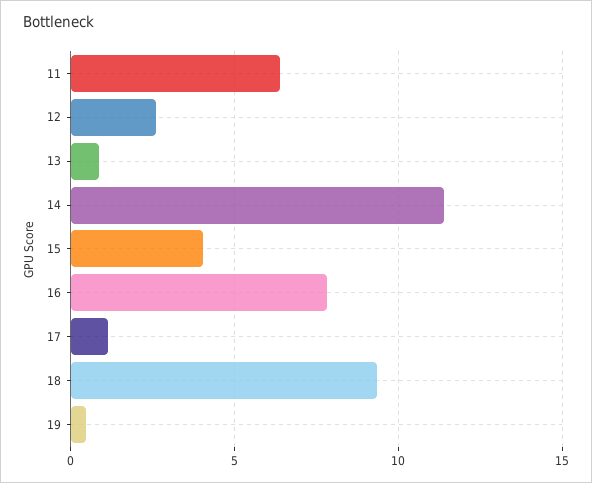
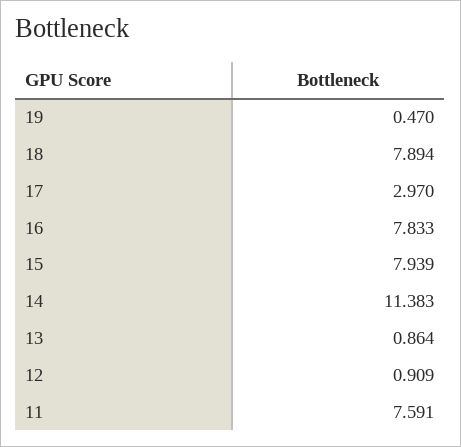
11: 6.5 -> 7.591
12: 2.5 -> 0.909
15: 4 -> 7.939
17: 1 -> 2.97
18: 9.5 -> 7.894

